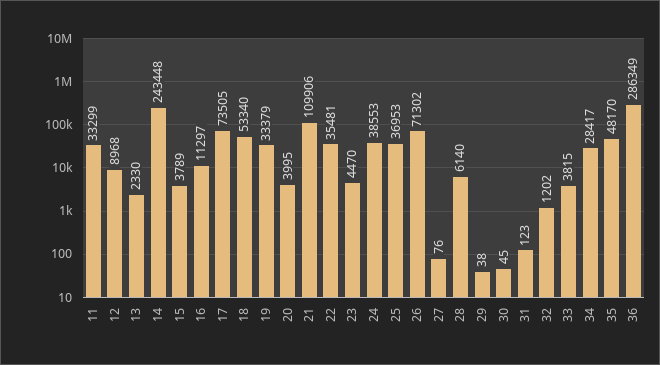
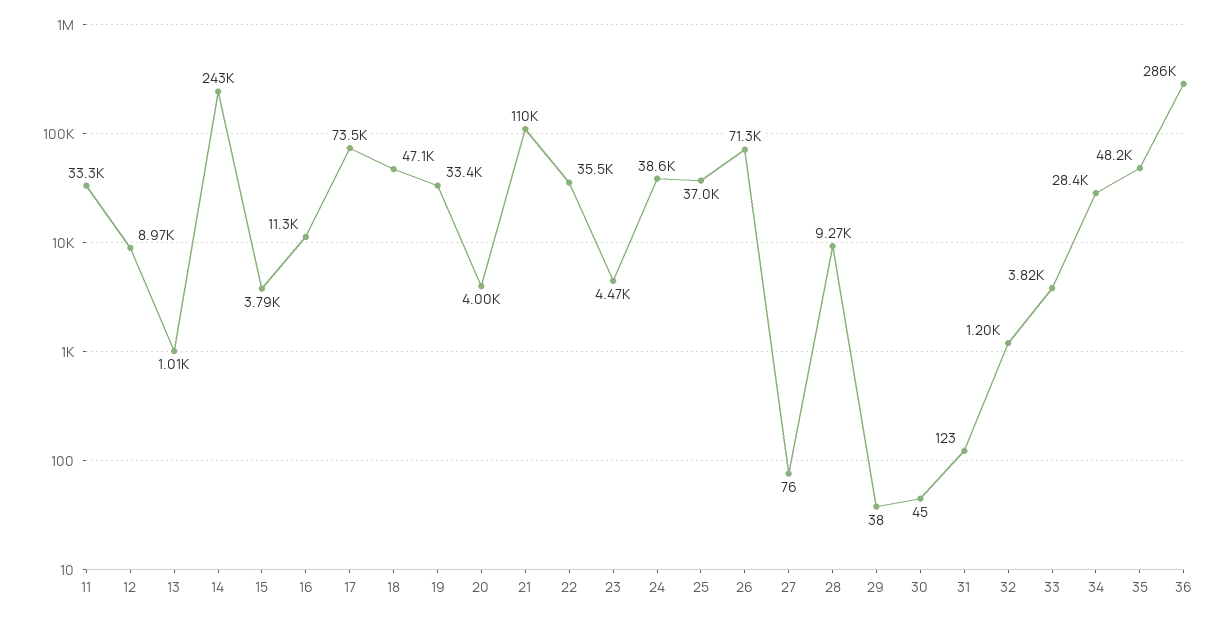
13: 2330 -> 1010
18: 53340 -> 47100
28: 6140 -> 9270

